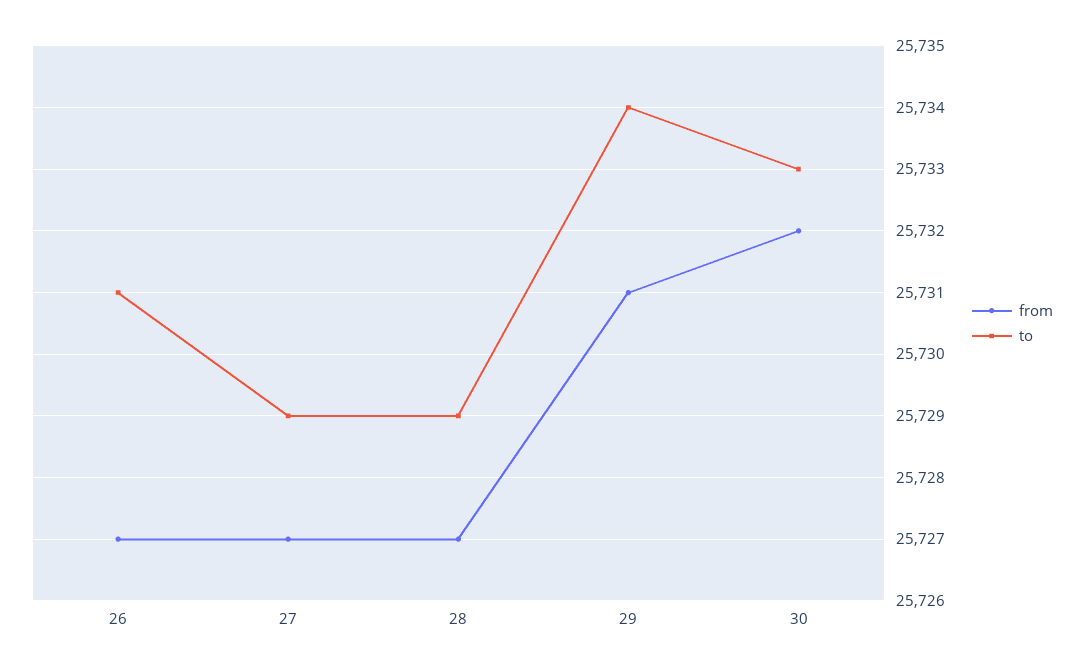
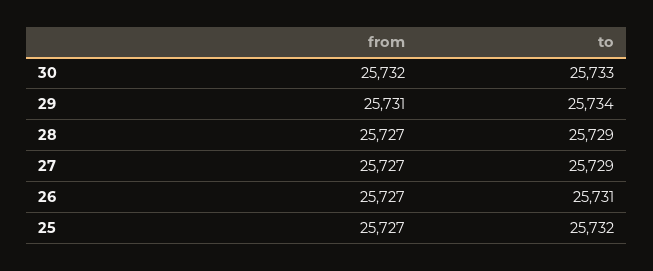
from, 25: none -> 25727
to, 25: none -> 25732

